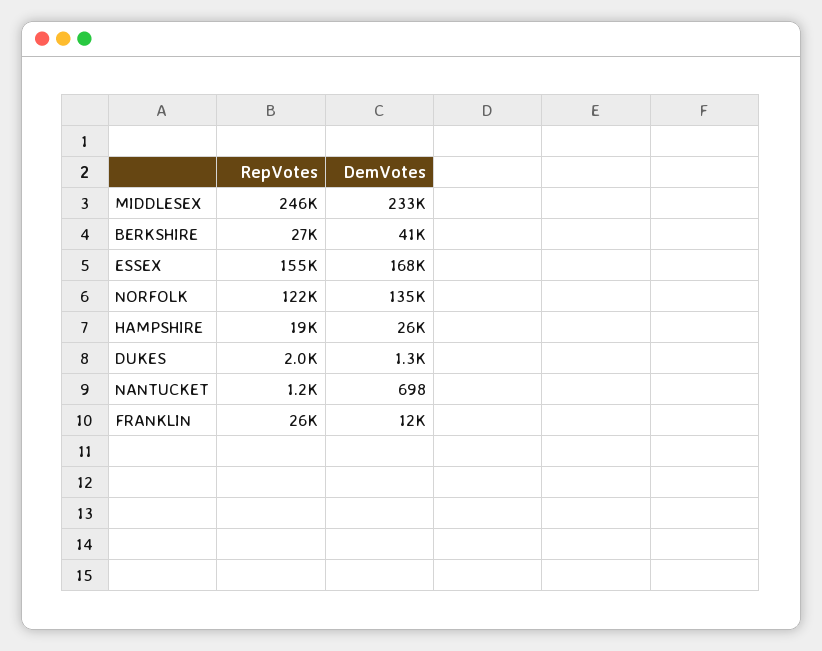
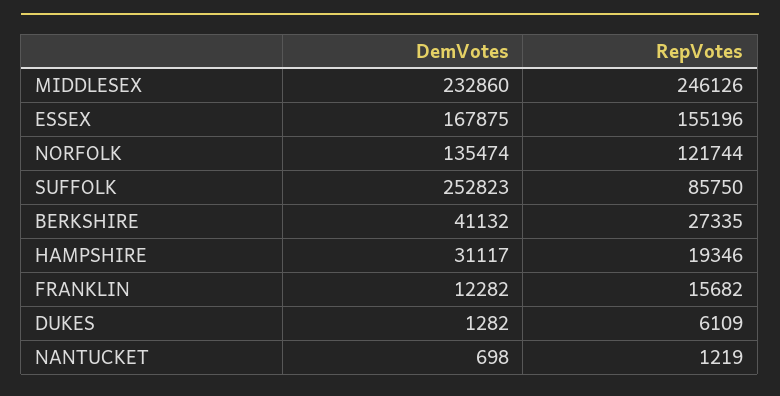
DemVotes, HAMPSHIRE: 26000 -> 31117
RepVotes, DUKES: 2000 -> 6109
RepVotes, FRANKLIN: 26000 -> 15682
DemVotes, SUFFOLK: none -> 252823
RepVotes, SUFFOLK: none -> 85750

